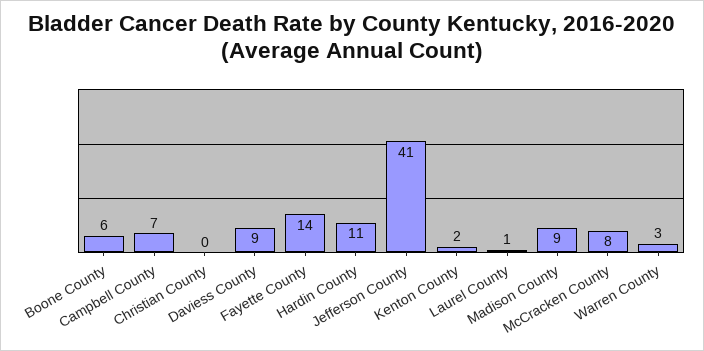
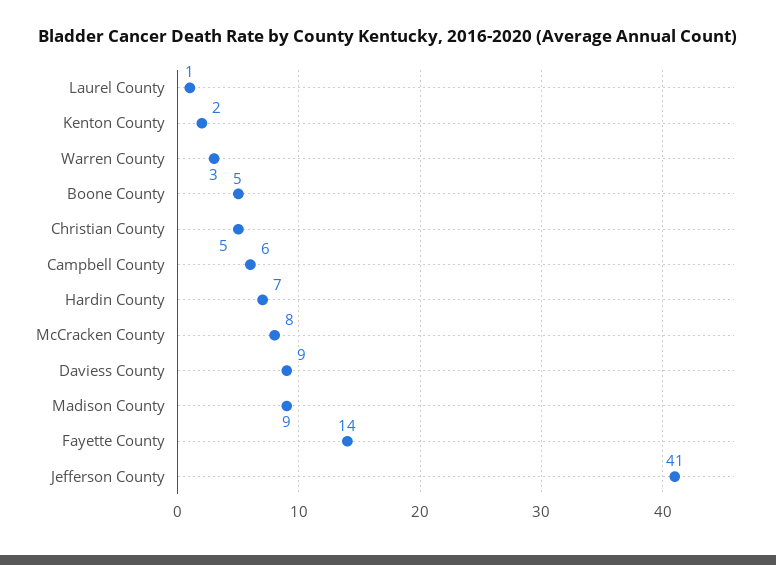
Boone County: 6 -> 5
Campbell County: 7 -> 6
Christian County: 0 -> 5
Hardin County: 11 -> 7

